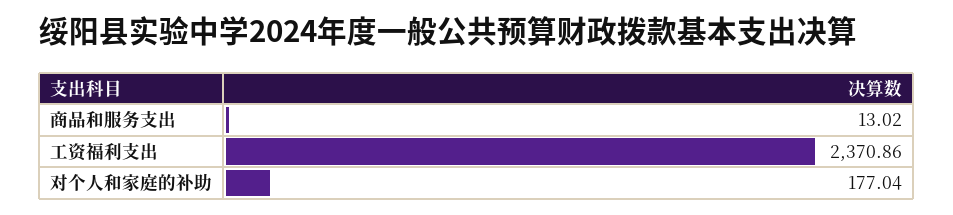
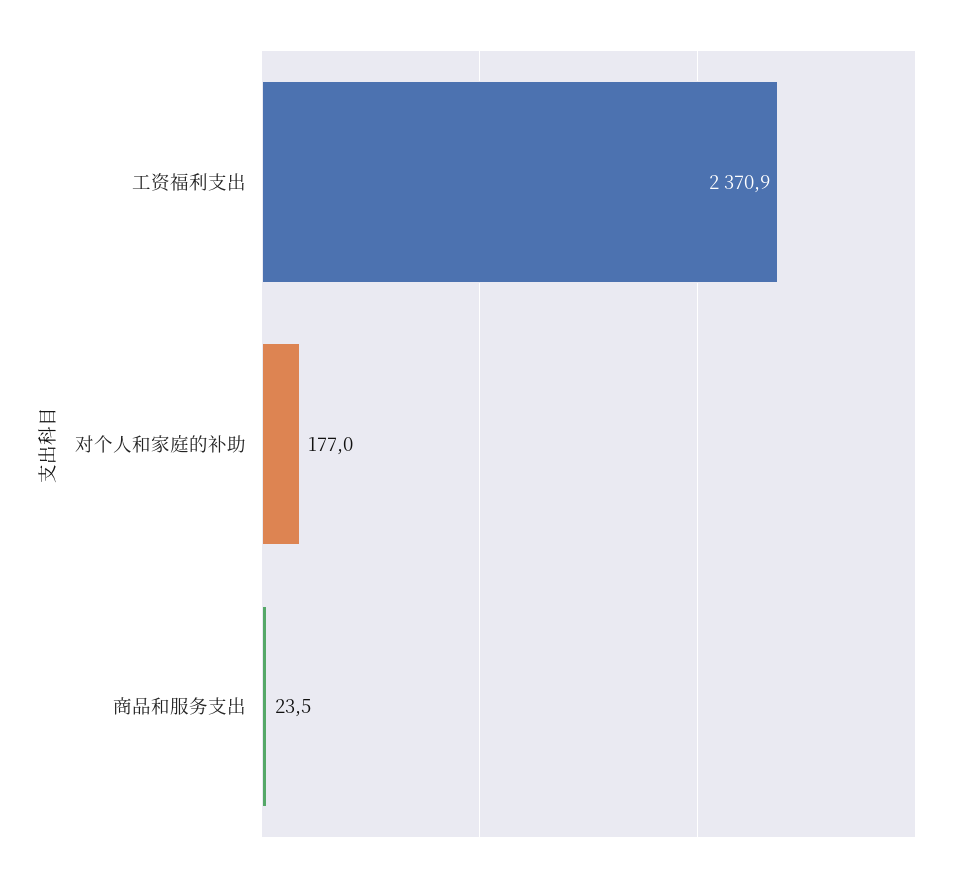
商品和服务支出: 13.02 -> 23.5

